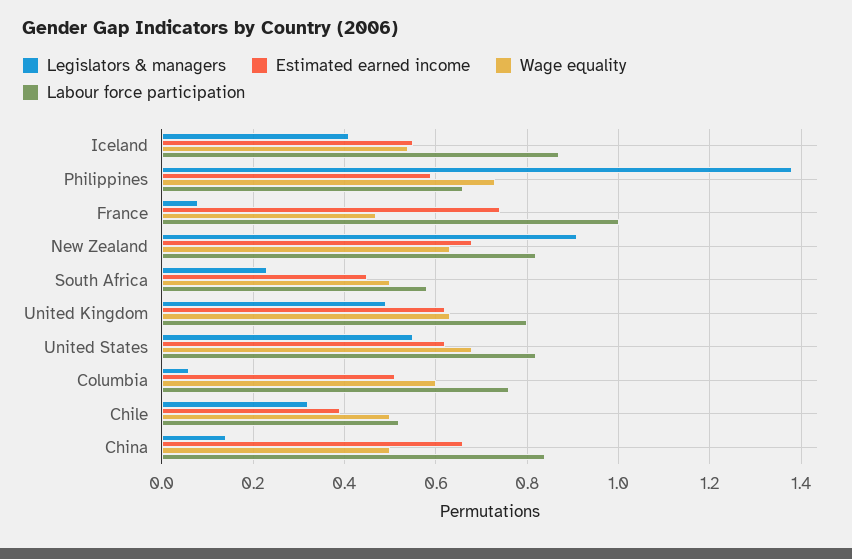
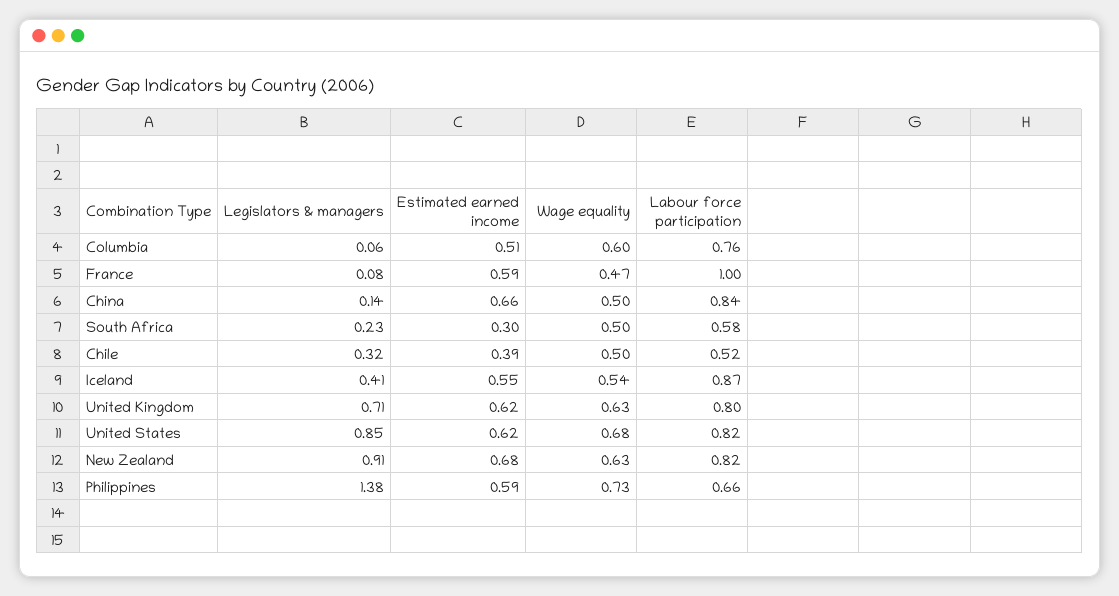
Estimated earned income, France: 0.75 -> 0.59
Estimated earned income, South Africa: 0.45 -> 0.3
Legislators & managers, United Kingdom: 0.5 -> 0.71
Legislators & managers, United States: 0.55 -> 0.85

